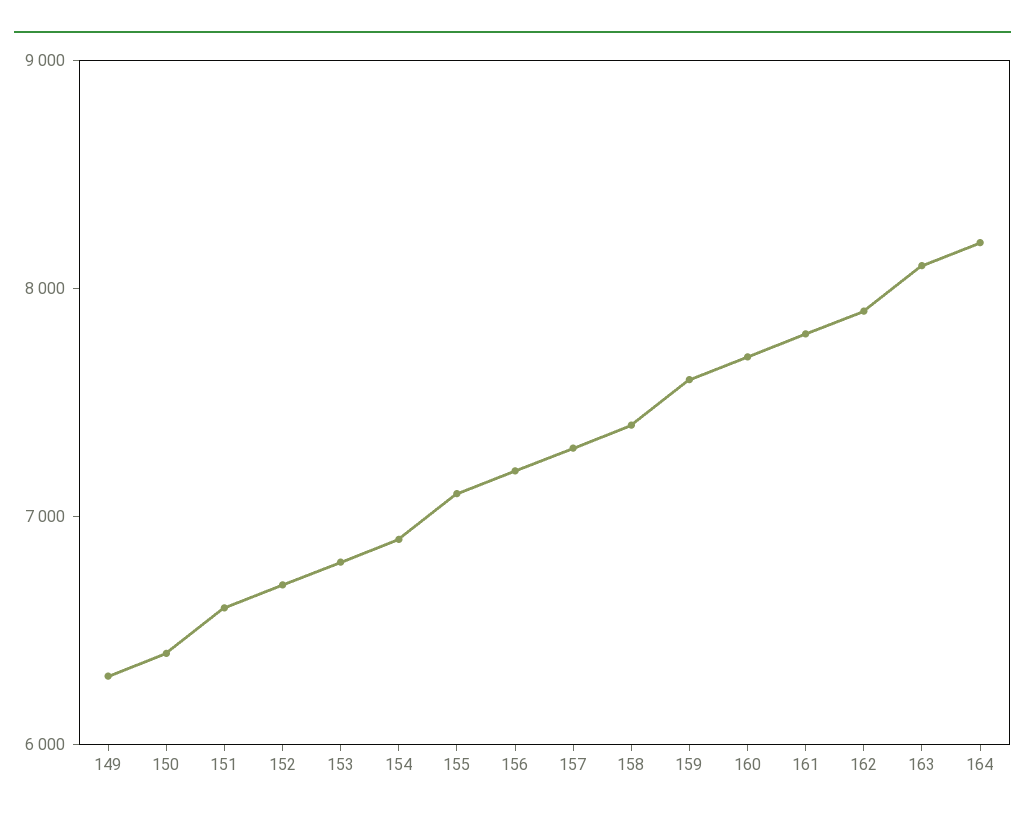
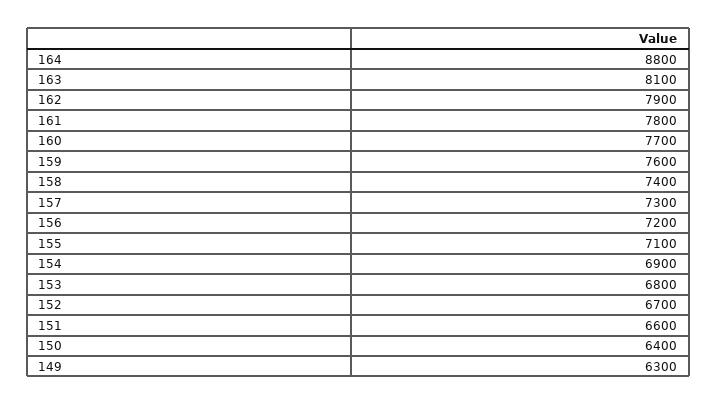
164: 8200 -> 8800

